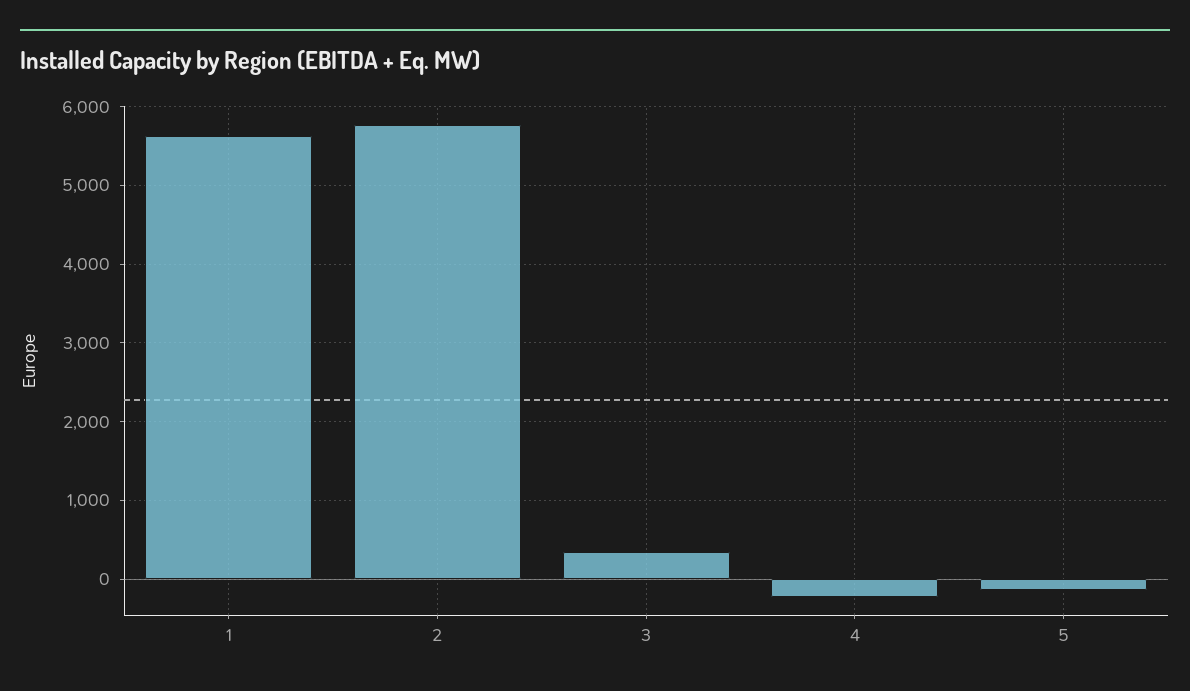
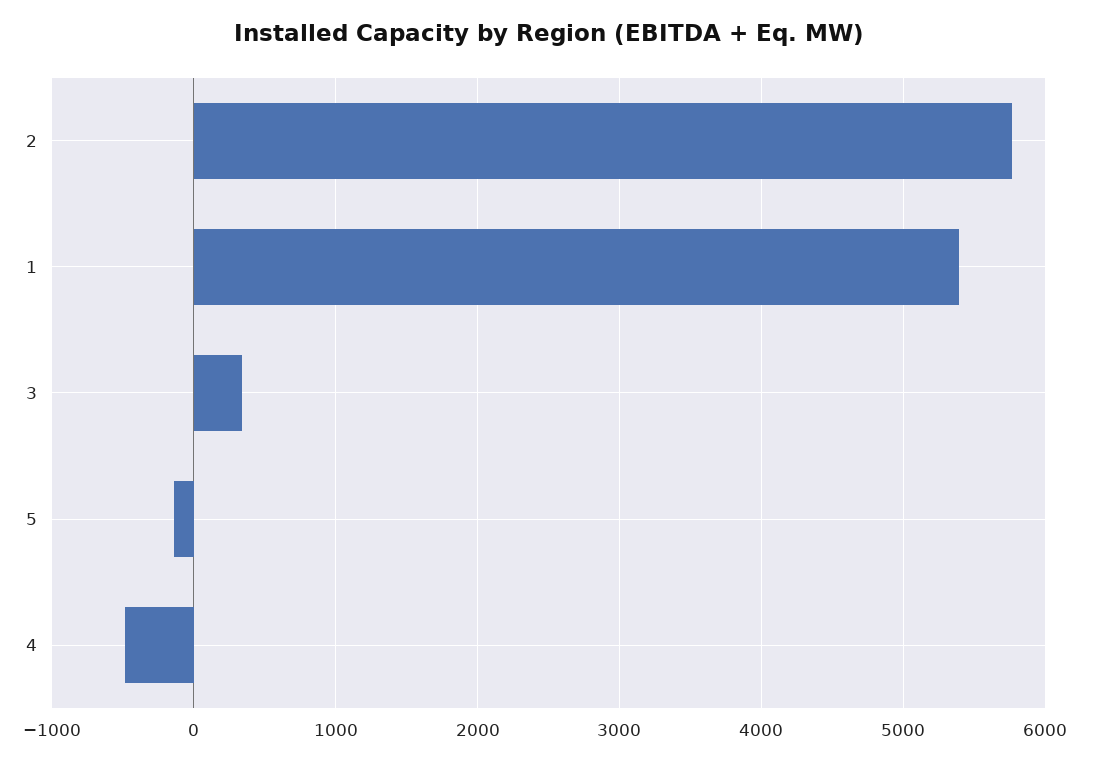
1: 5600 -> 5400
4: -200 -> -500

